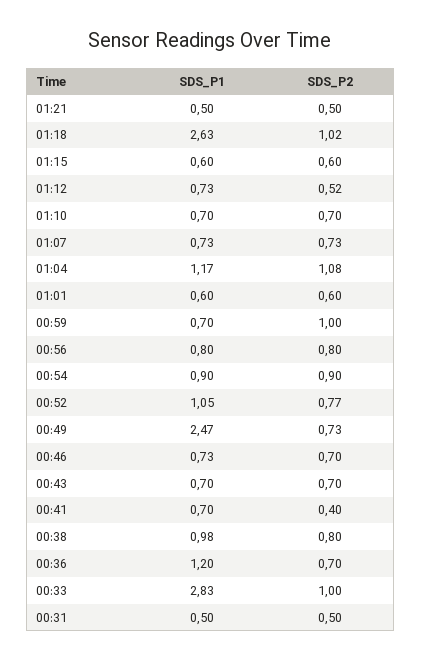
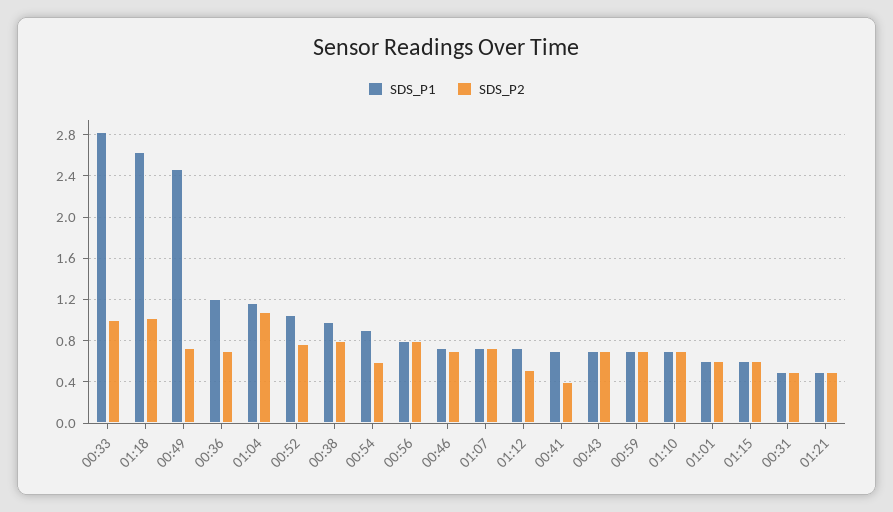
SDS_P2, 00:59: 1 -> 0.7
SDS_P2, 00:54: 0.9 -> 0.6

